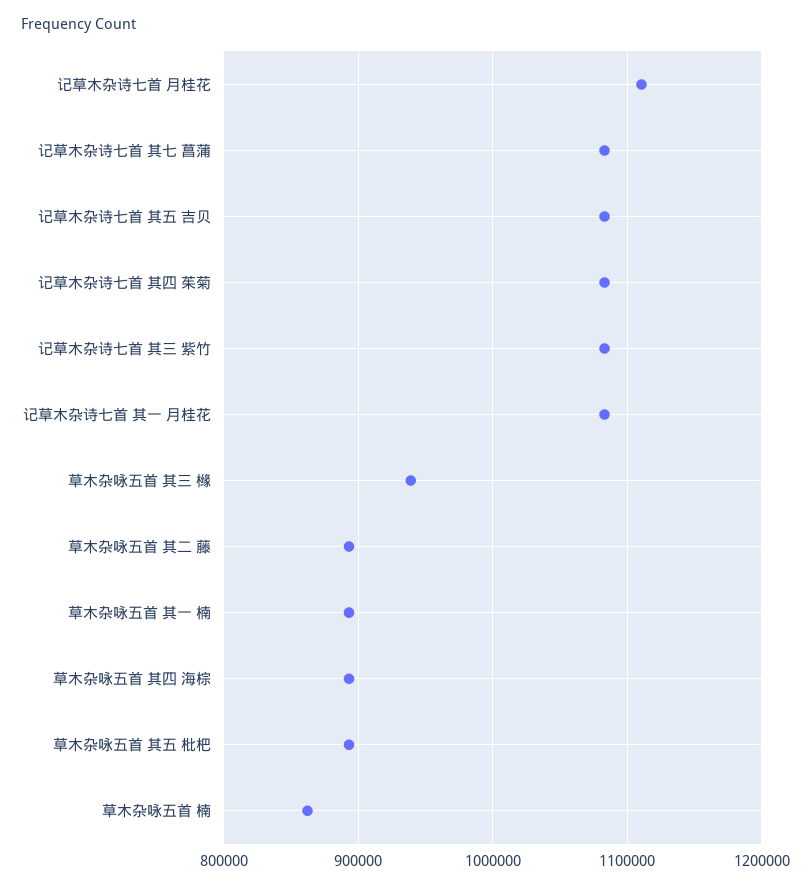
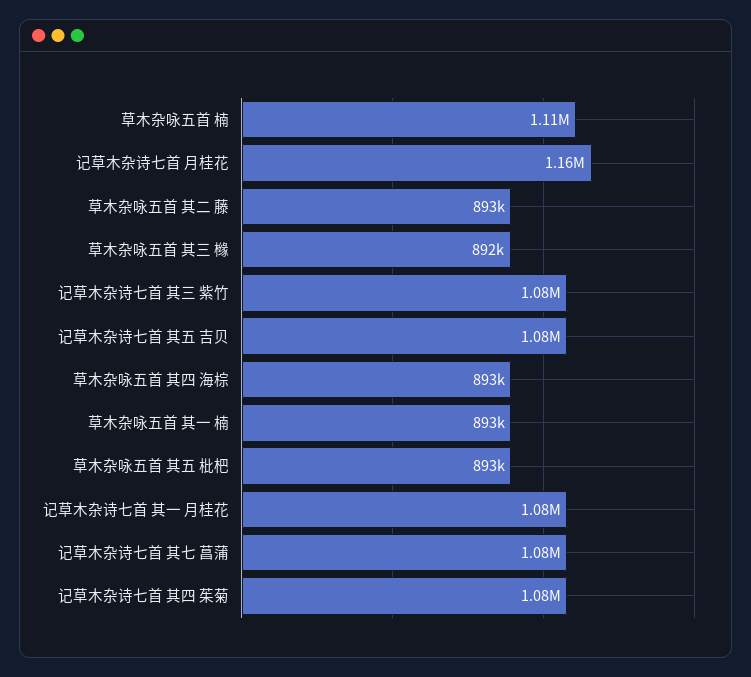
记草木杂诗七首 月桂花: 1110000 -> 1160000
草木杂咏五首 其三 橼: 940000 -> 892000
草木杂咏五首 楠: 860000 -> 1110000

